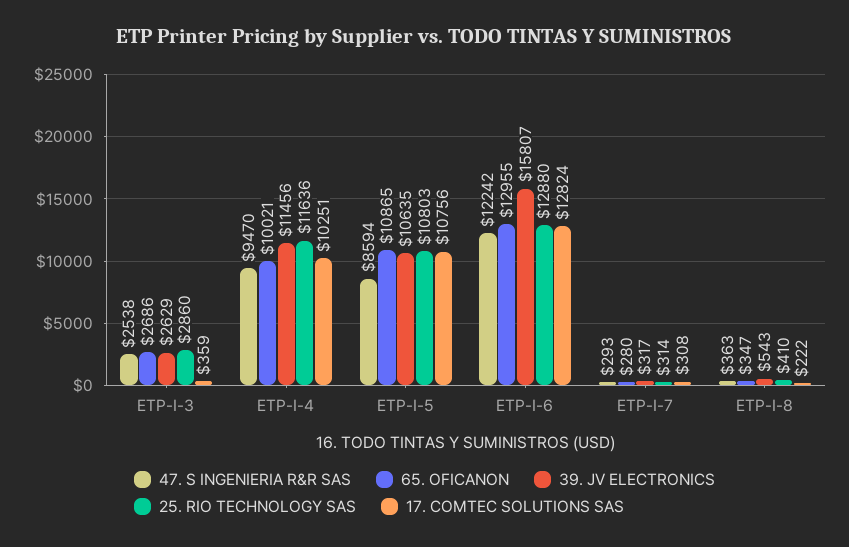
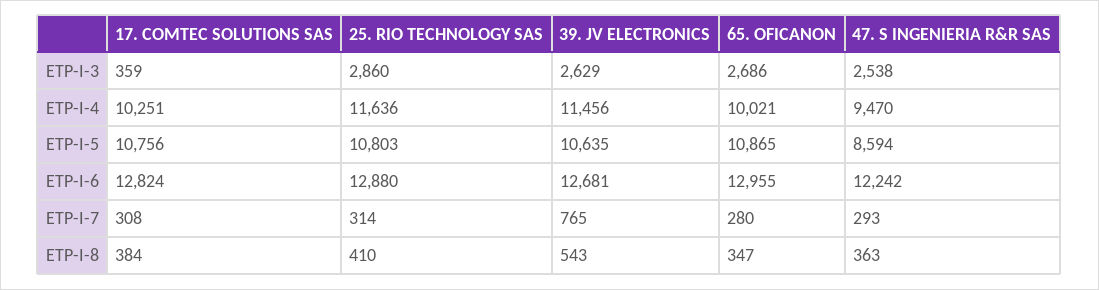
39. JV ELECTRONICS, ETP-I-6: 15807 -> 12681
39. JV ELECTRONICS, ETP-I-7: 317 -> 765
17. COMTEC SOLUTIONS SAS, ETP-I-8: 222 -> 384

